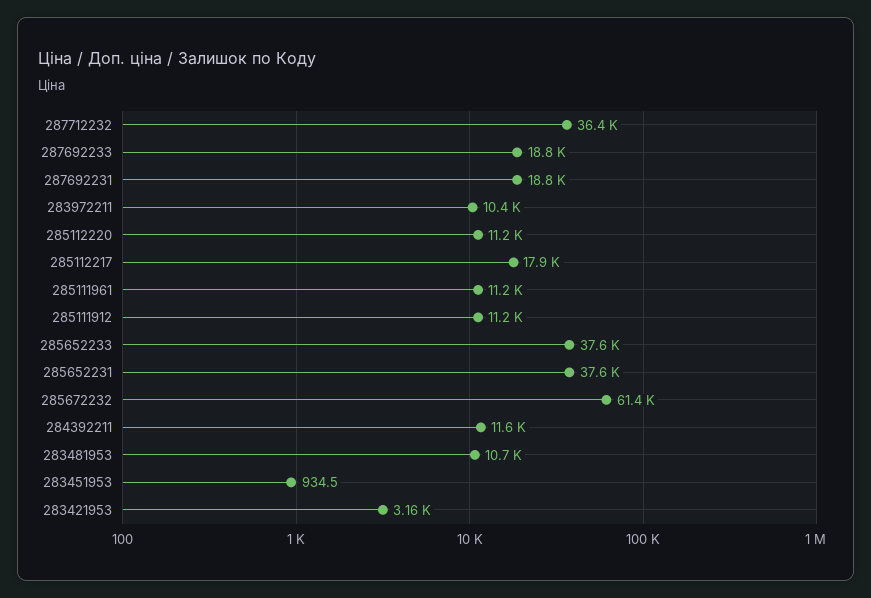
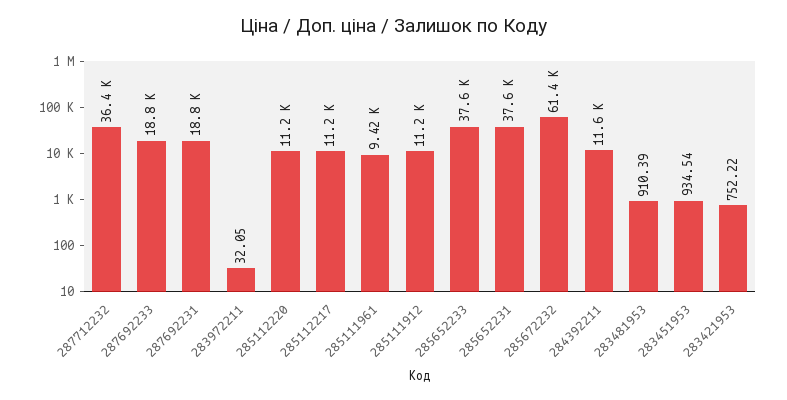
283972211: 10400 -> 32.05
285112217: 17900 -> 11200
285111961: 11200 -> 9420
283481953: 10700 -> 910.39
283421953: 3160 -> 752.22

